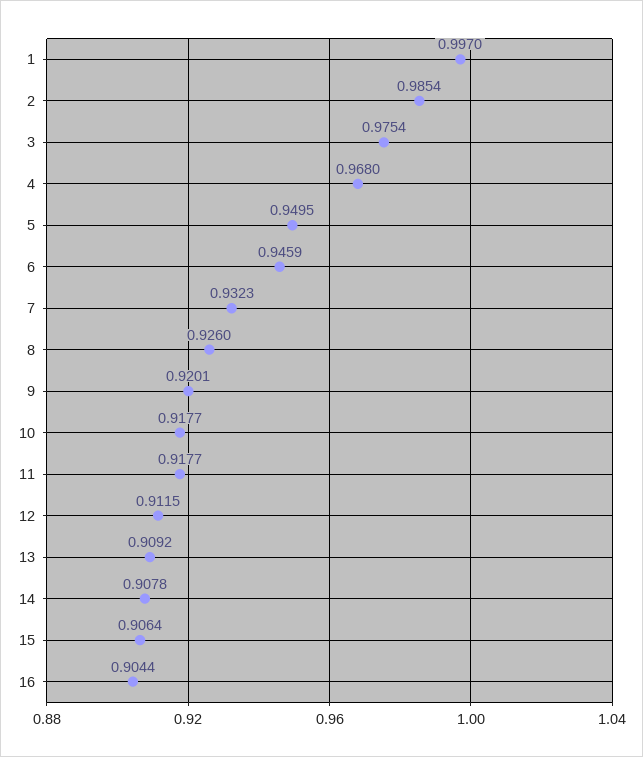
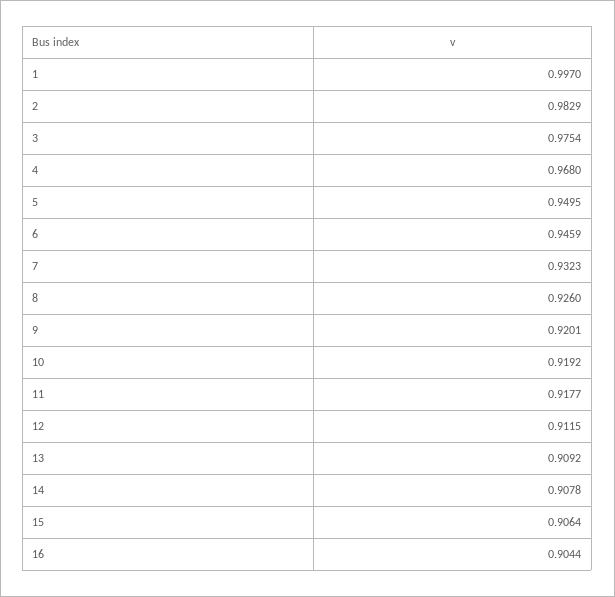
2: 0.9854 -> 0.9829
10: 0.9177 -> 0.9192

